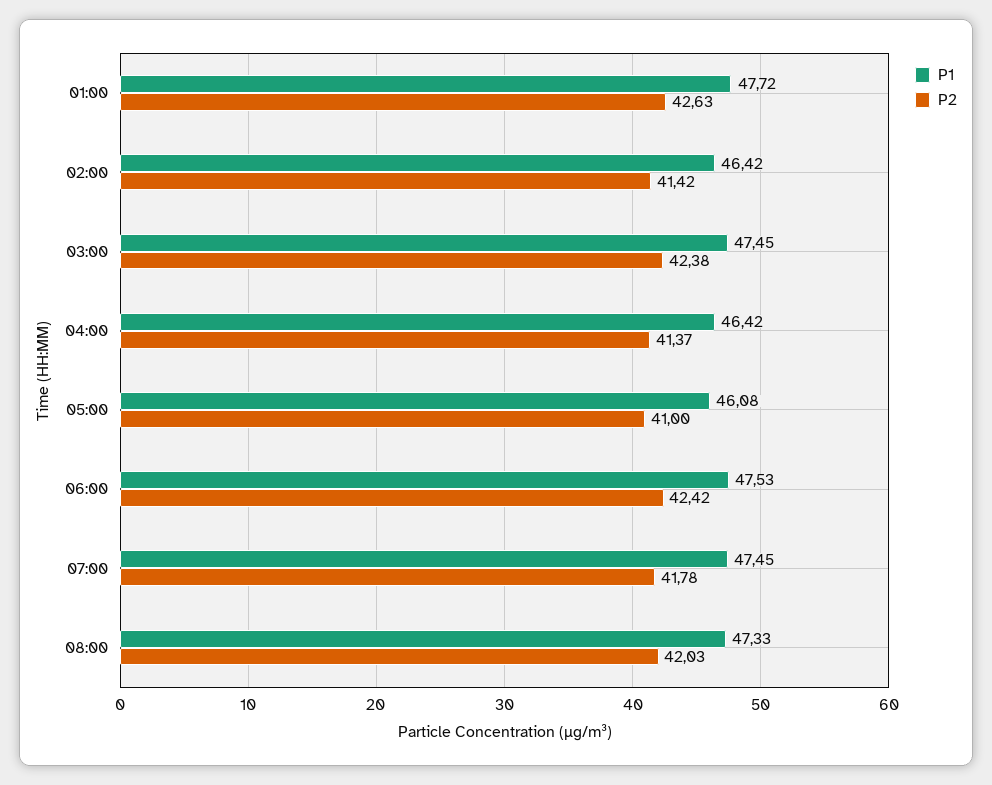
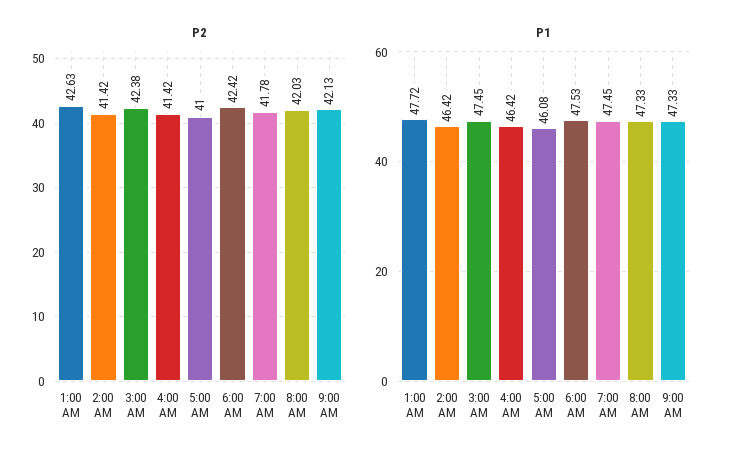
P2, 04:00: 41.37 -> 41.42
P2, 9:00 AM: none -> 42.13
P1, 9:00 AM: none -> 47.33

